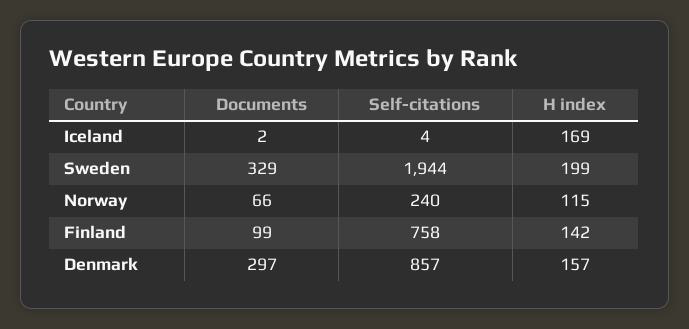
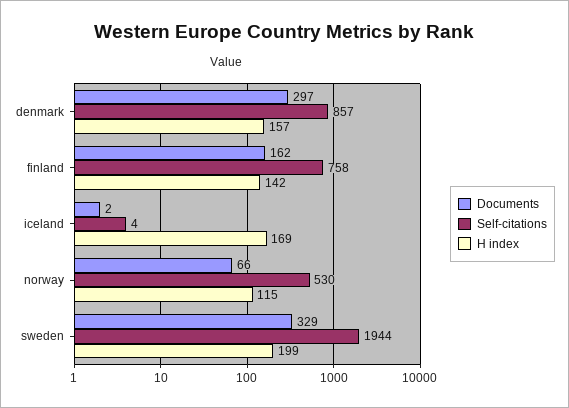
Self-citations, Norway: 240 -> 530
Documents, Finland: 99 -> 162

